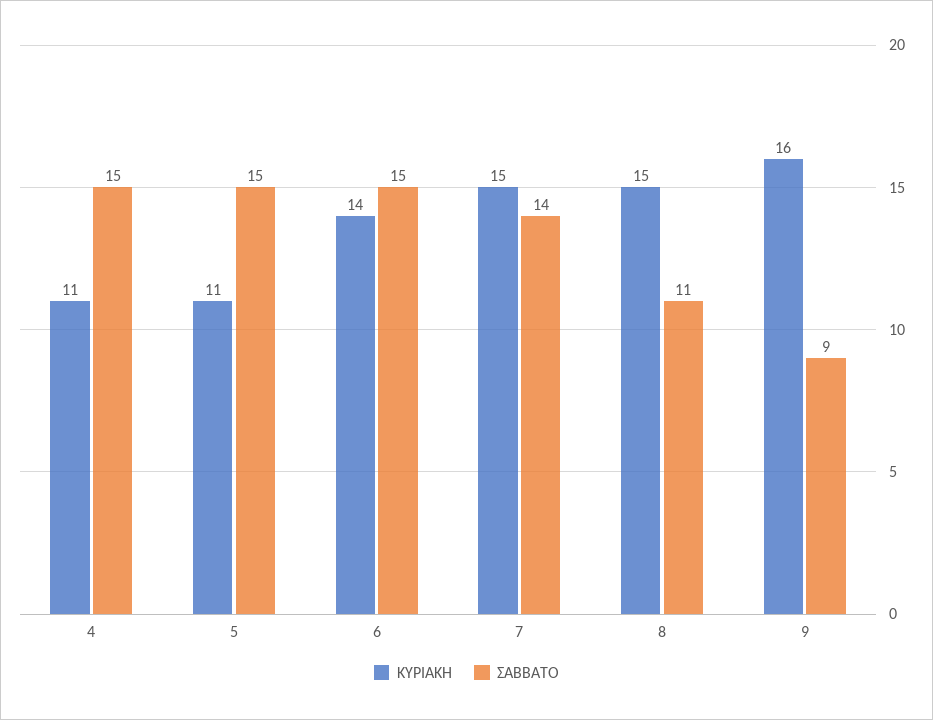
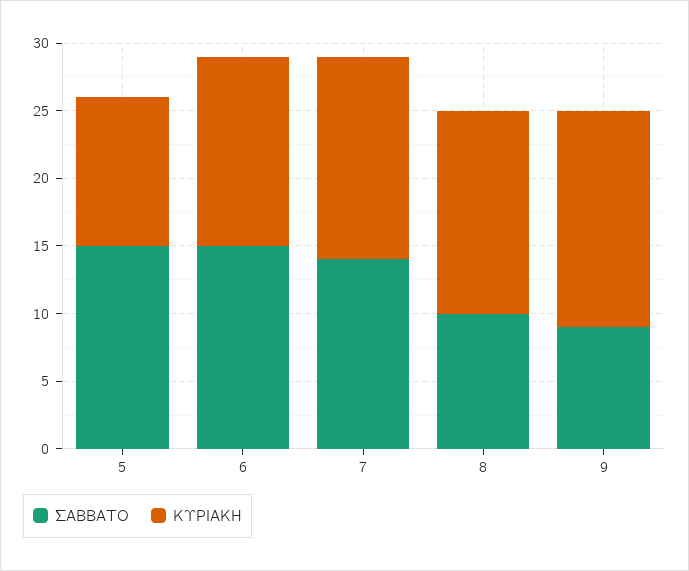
ΚΥΡΙΑΚΗ, 4: 11 -> none
ΣΑΒΒΑΤΟ, 4: 15 -> none
ΣΑΒΒΑΤΟ, 8: 11 -> 10

